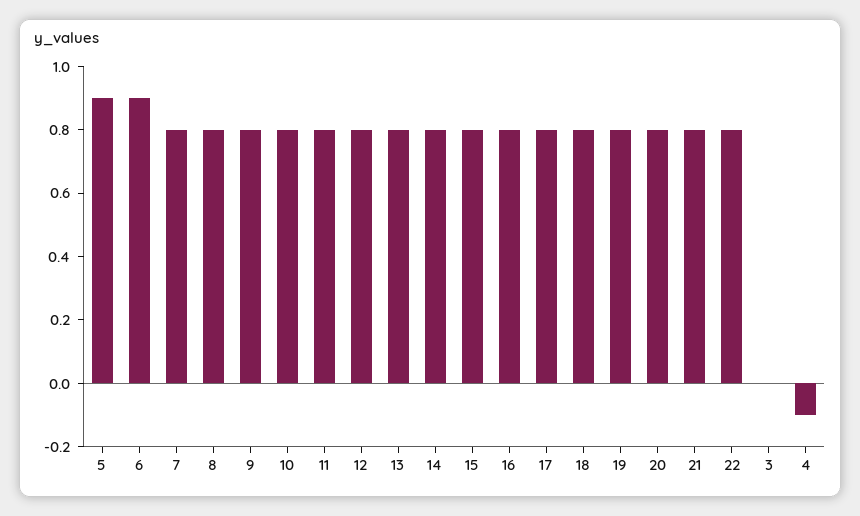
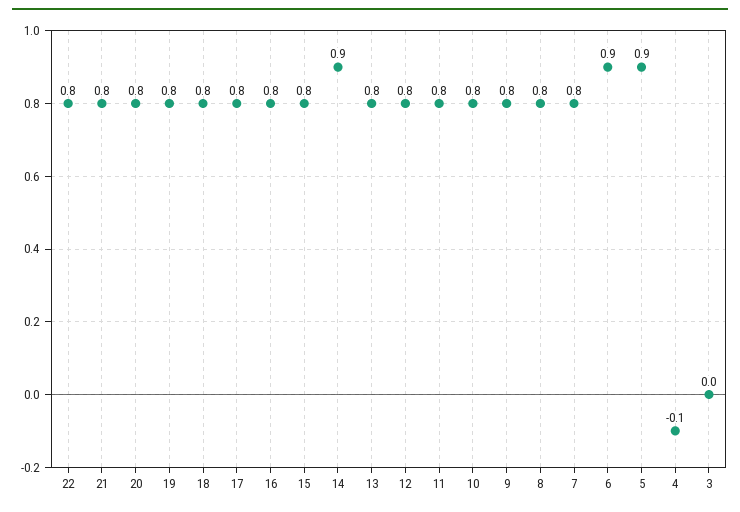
14: 0.8 -> 0.9

